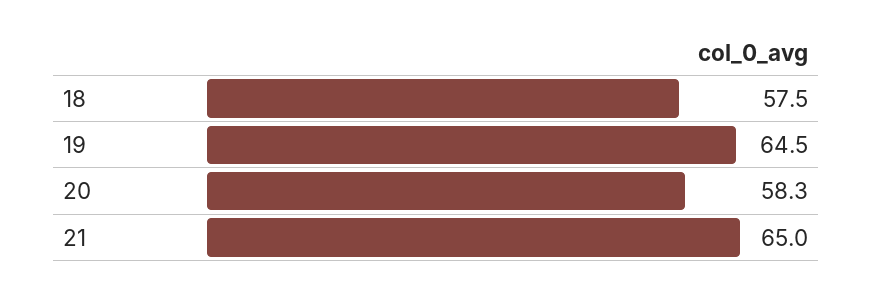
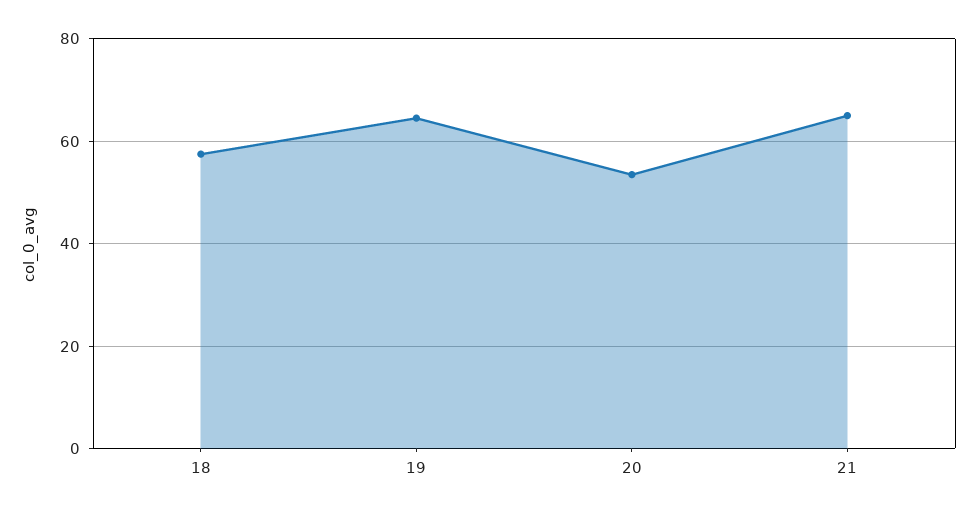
20: 58.3 -> 54

